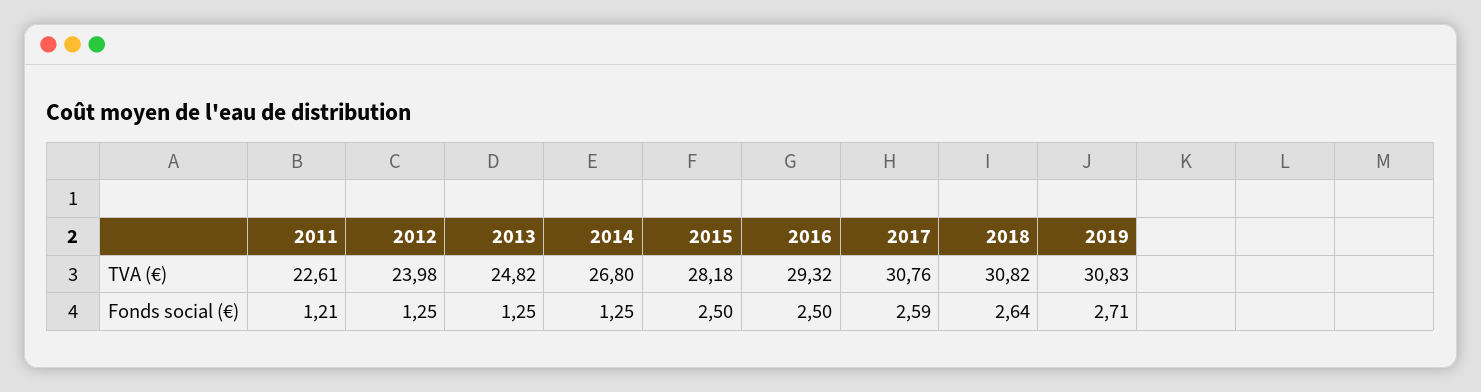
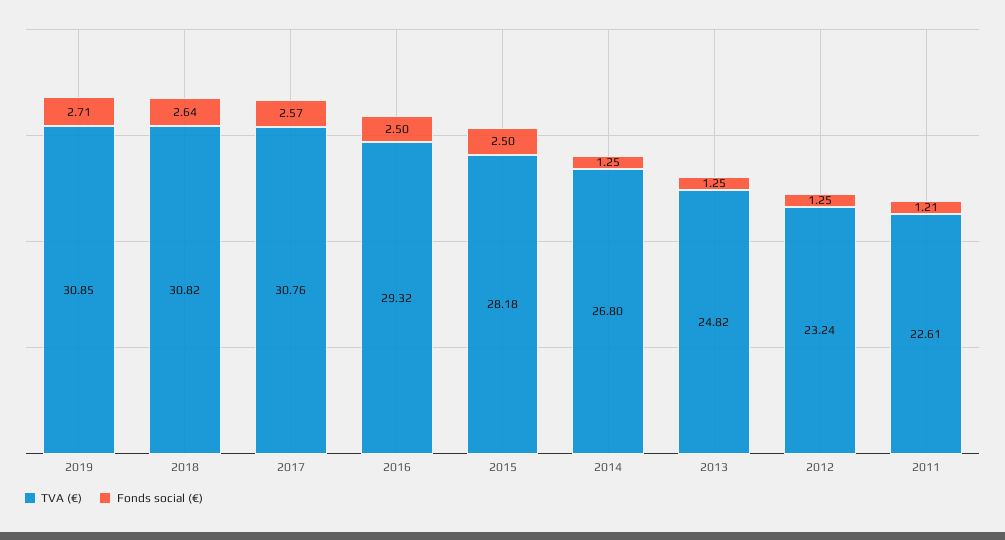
TVA (€), 2012: 23.98 -> 23.24
TVA (€), 2019: 30.83 -> 30.85
Fonds social (€), 2017: 2.59 -> 2.57

